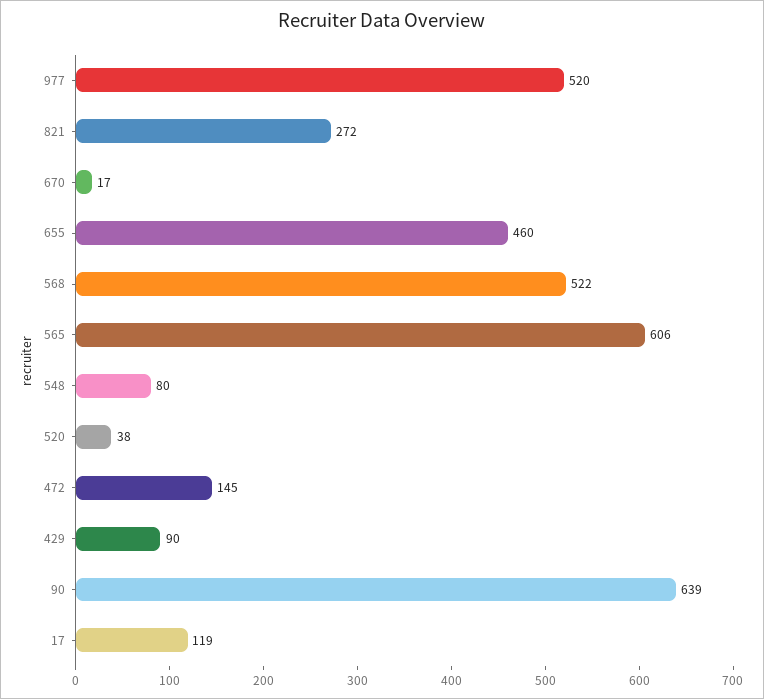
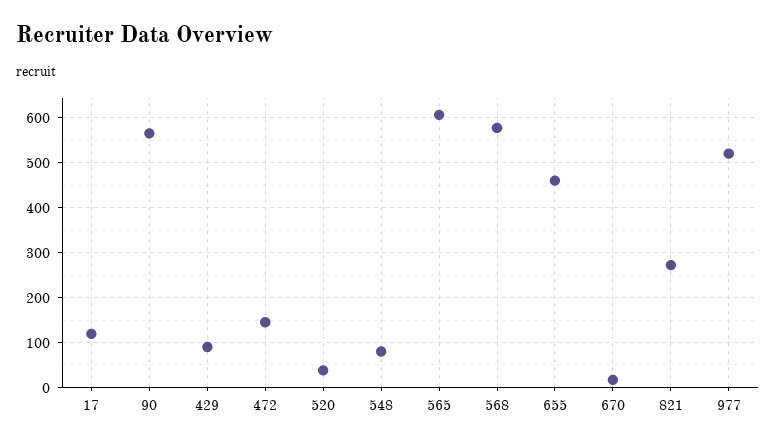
568: 522 -> 580
90: 639 -> 560

